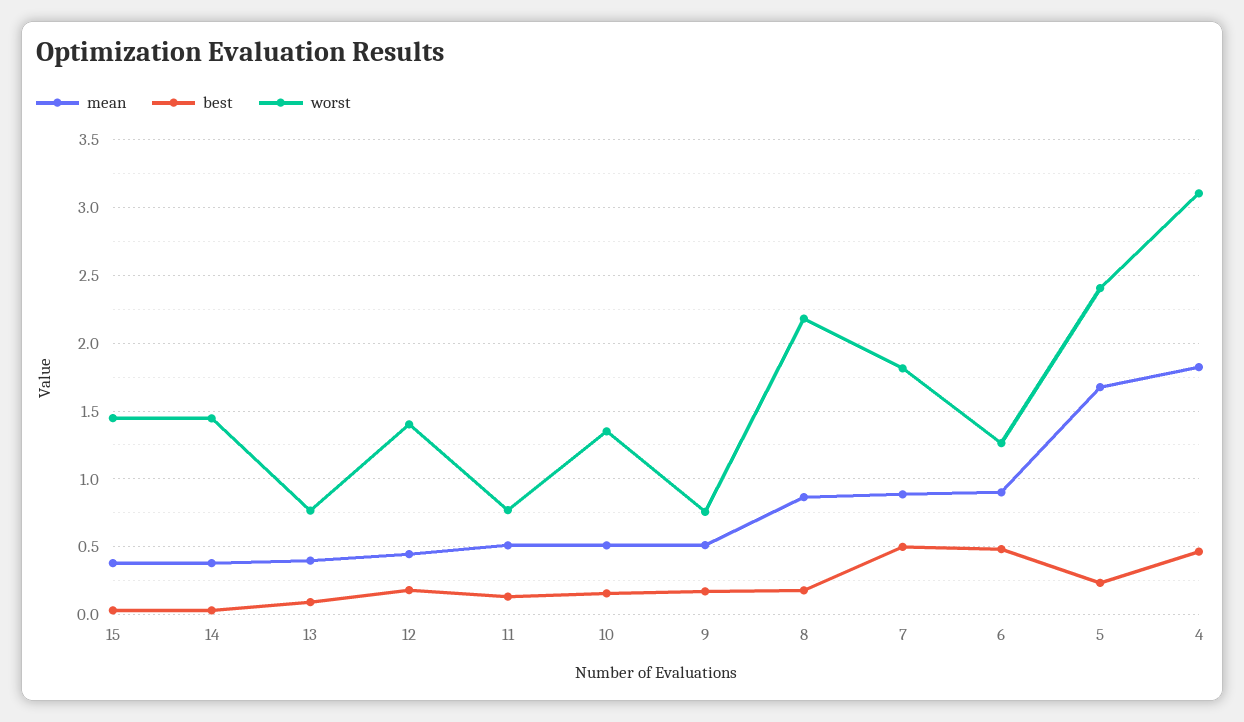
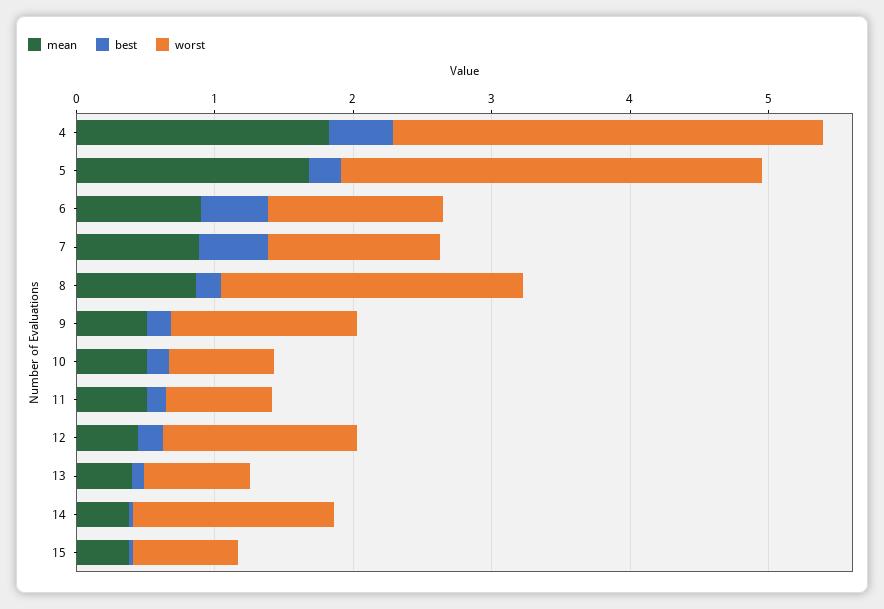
worst, 15: 1.45 -> 0.8
worst, 10: 1.35 -> 0.8
worst, 9: 0.75 -> 1.4
worst, 7: 1.8 -> 1.2
worst, 5: 2.4 -> 3

